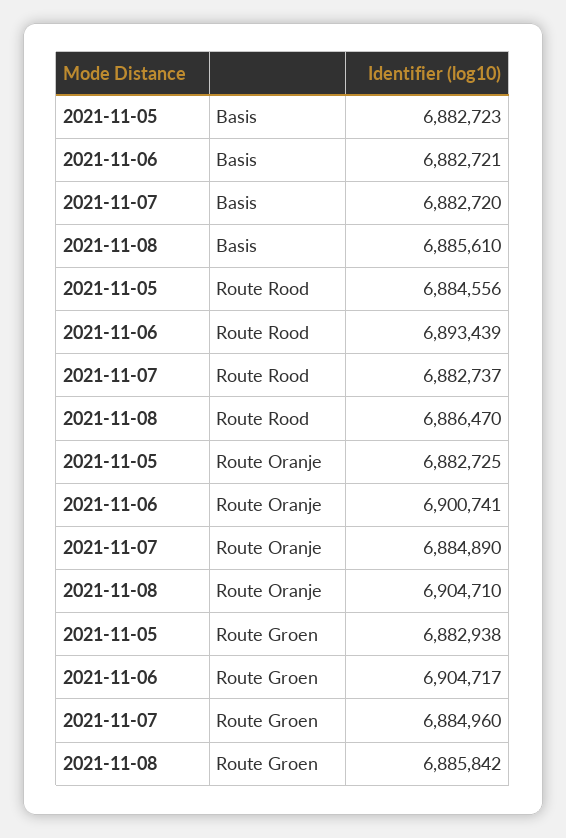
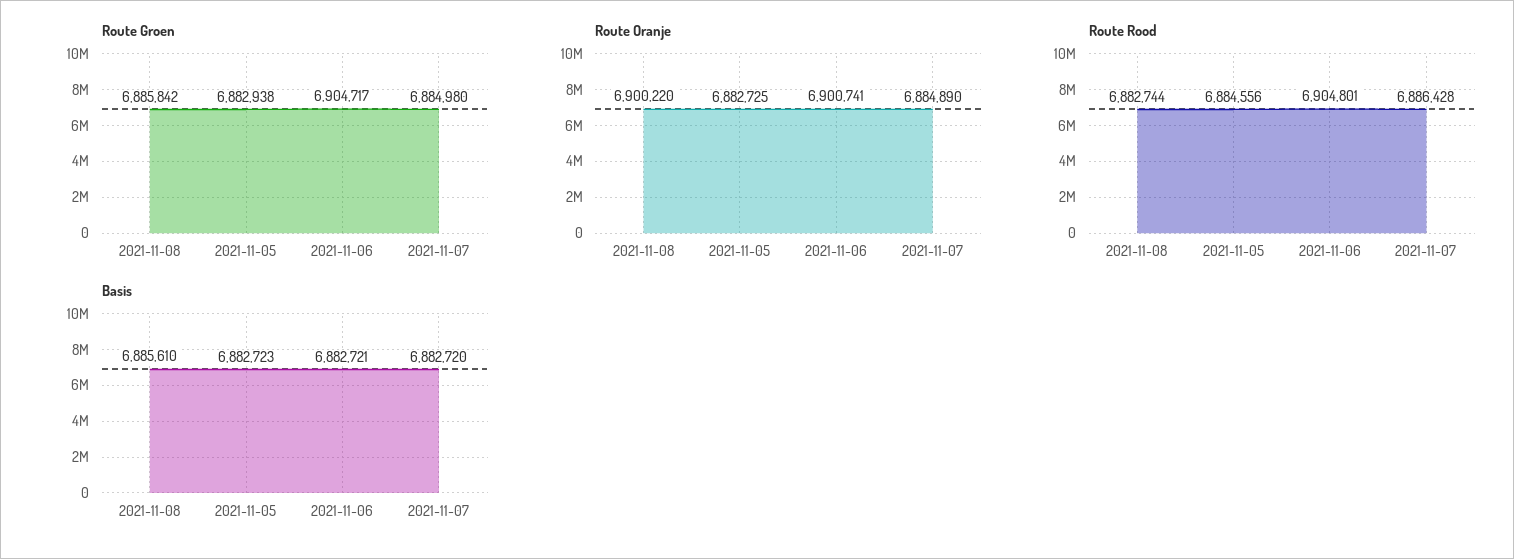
Route Rood, 2021-11-06: 6893439 -> 6904801
Route Rood, 2021-11-07: 6882737 -> 6886428
Route Rood, 2021-11-08: 6886470 -> 6882744
Route Oranje, 2021-11-08: 6904710 -> 6900220
Route Groen, 2021-11-07: 6884960 -> 6884980

